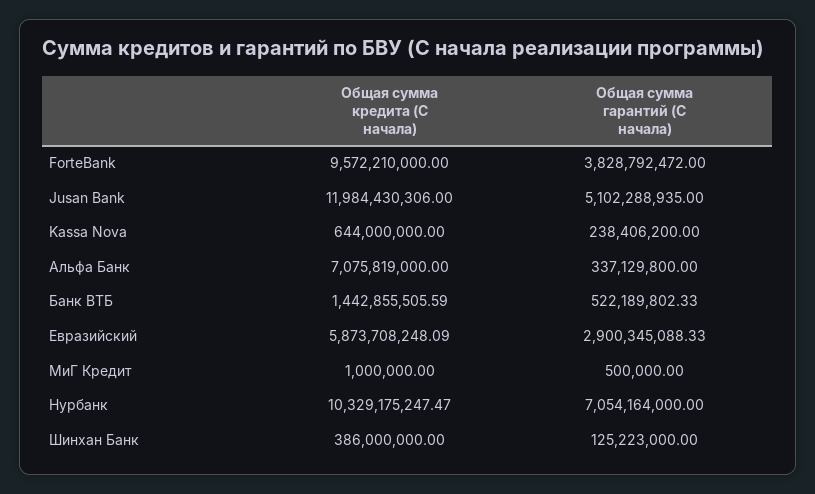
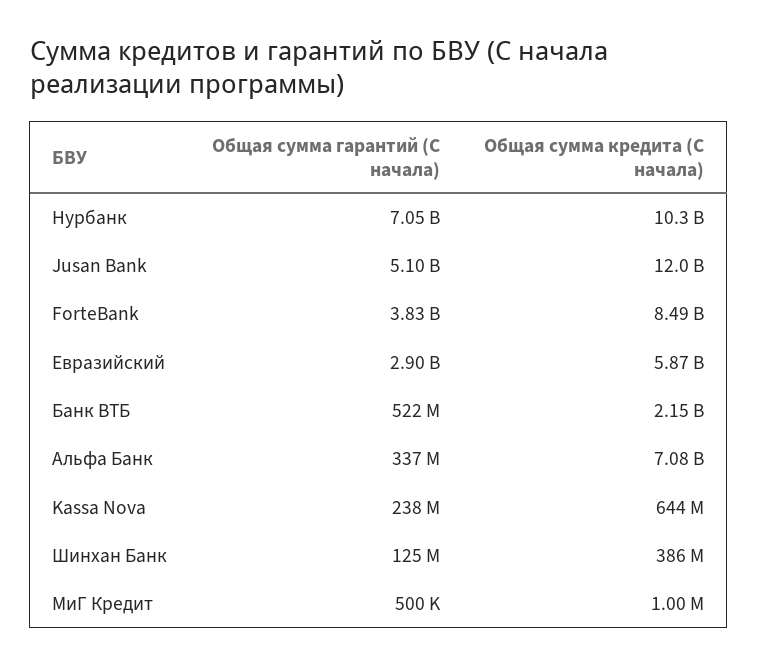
Общая сумма кредита (С начала), ForteBank: 9572210000 -> 8490000000
Общая сумма кредита (С начала), Банк ВТБ: 1442855505.59 -> 2150000000

